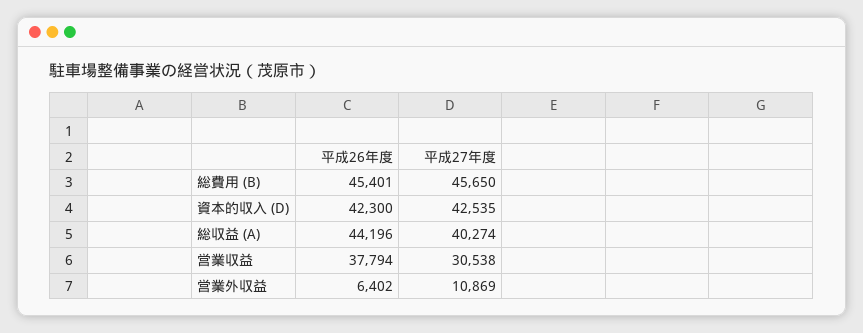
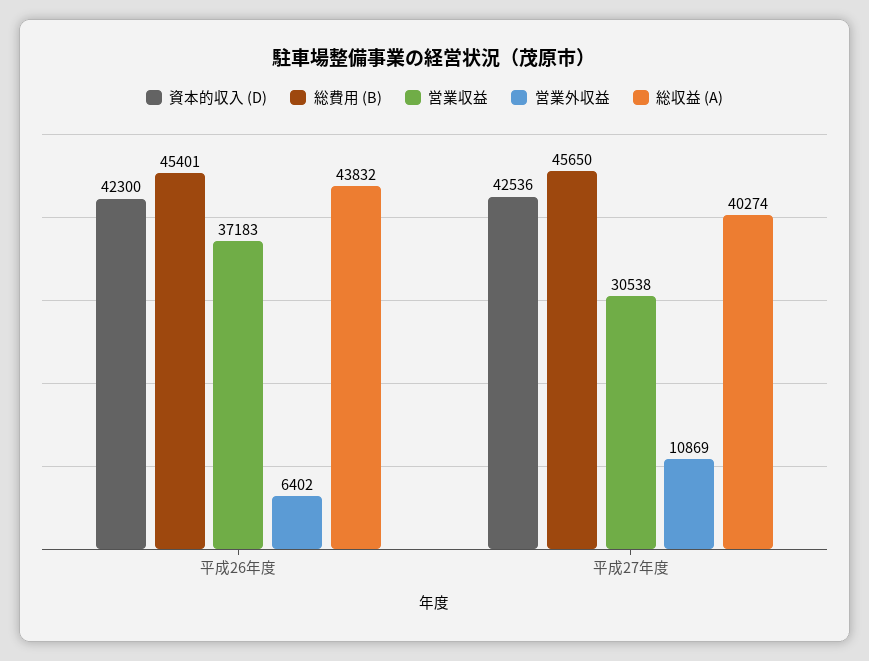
資本的収入 (D), 平成27年度: 42535 -> 42536
総収益 (A), 平成26年度: 44196 -> 43832
営業収益, 平成26年度: 37794 -> 37183

